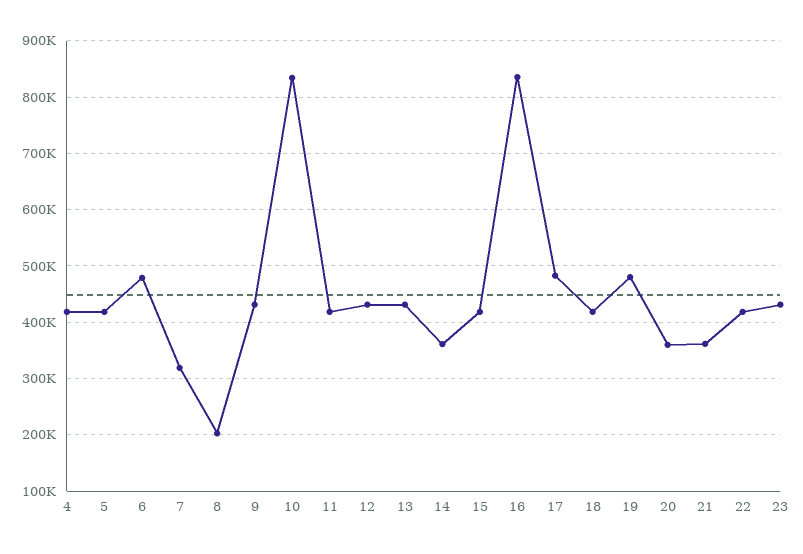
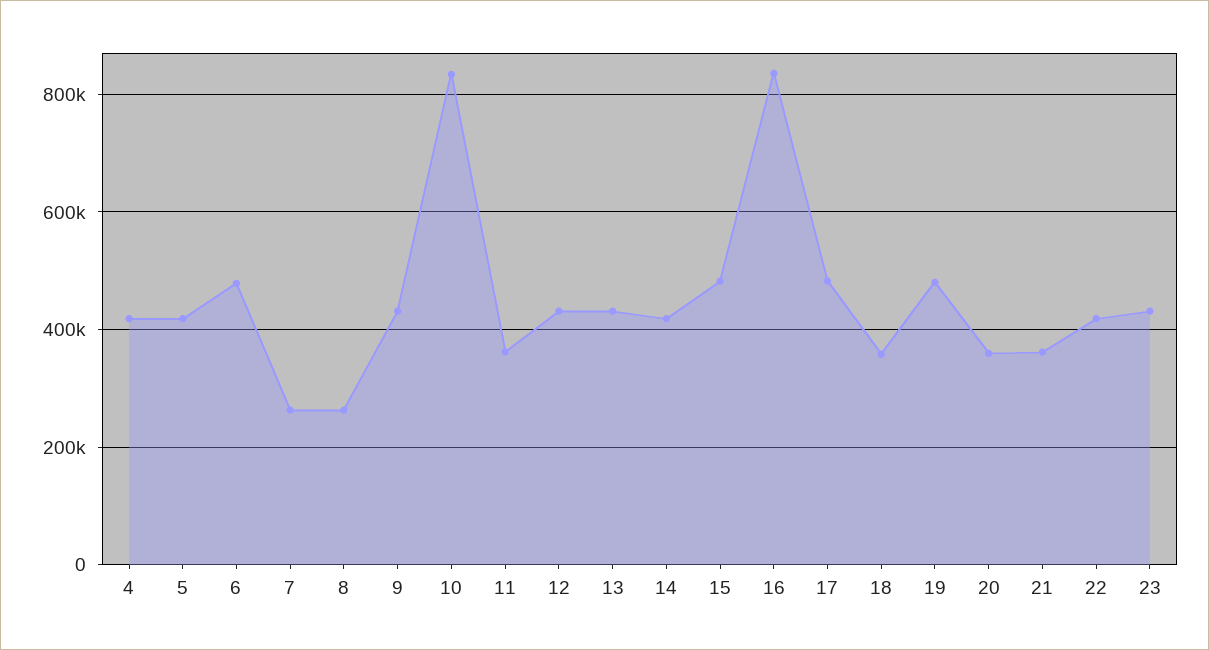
7: 320000 -> 260000
8: 200000 -> 260000
11: 420000 -> 360000
14: 360000 -> 420000
15: 420000 -> 480000
18: 420000 -> 360000

